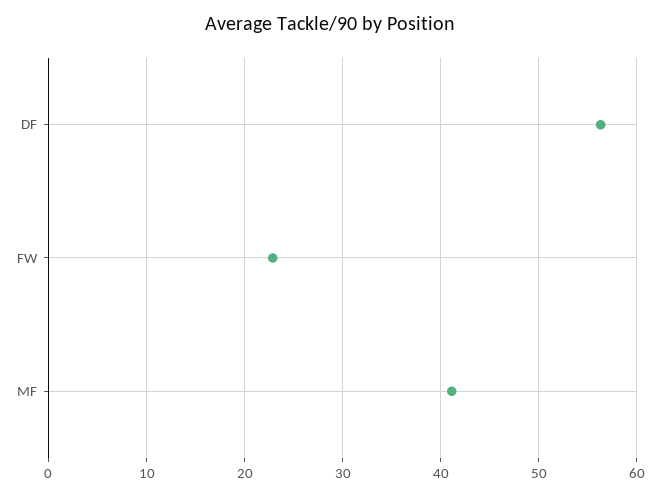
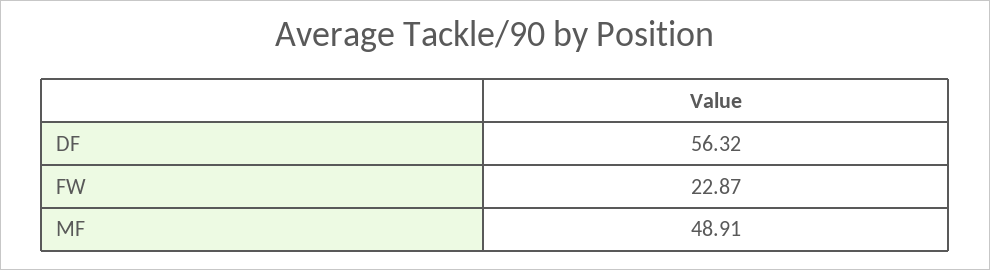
MF: 41 -> 48.91

